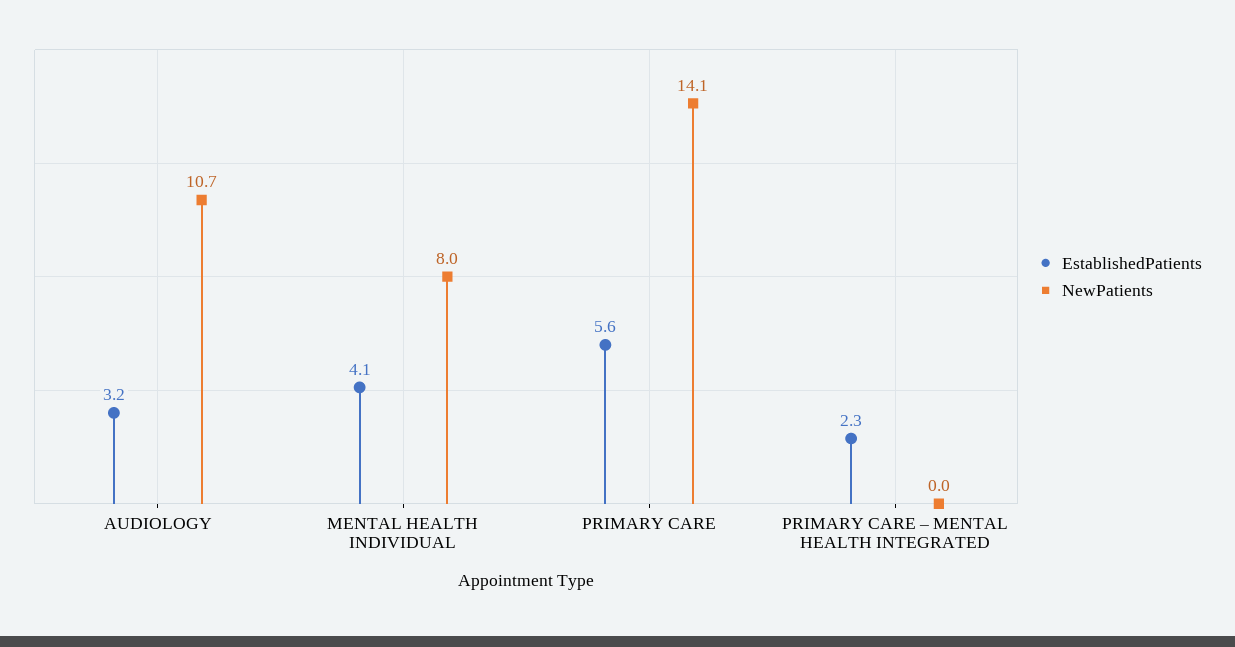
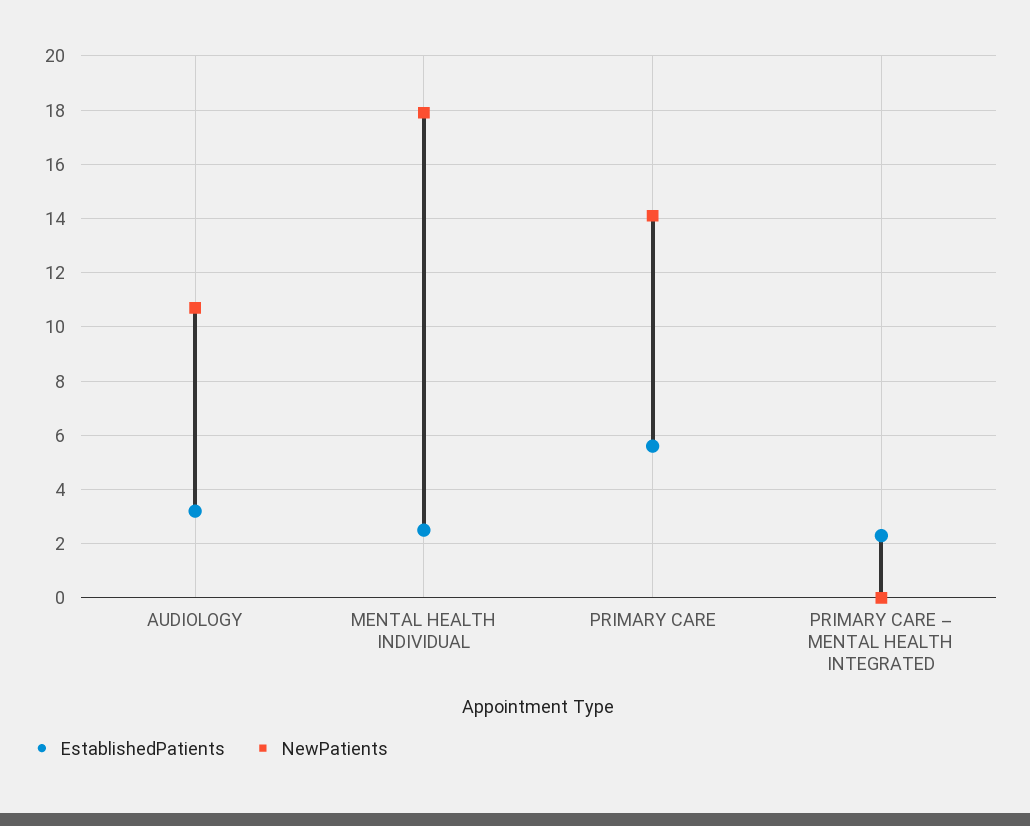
EstablishedPatients, MENTAL HEALTH INDIVIDUAL: 4.1 -> 2.5
NewPatients, MENTAL HEALTH INDIVIDUAL: 8 -> 18

